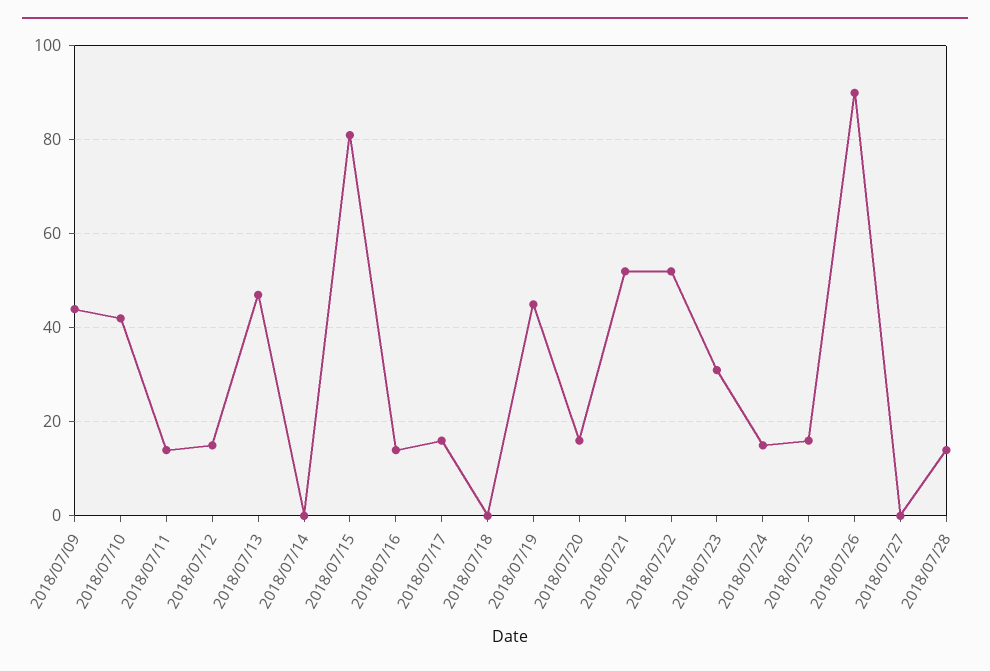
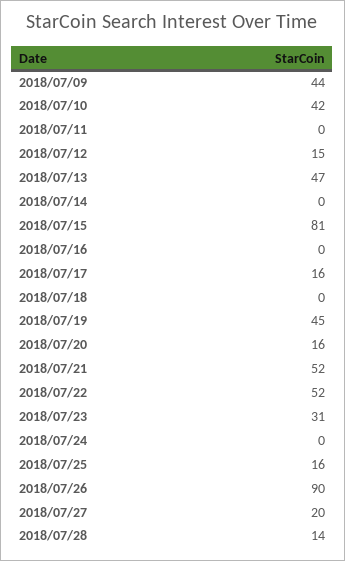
2018/07/11: 15 -> 0
2018/07/16: 15 -> 0
2018/07/24: 15 -> 0
2018/07/27: 0 -> 20

